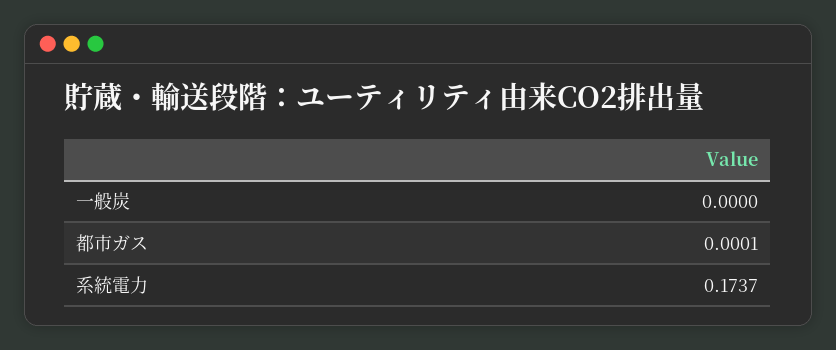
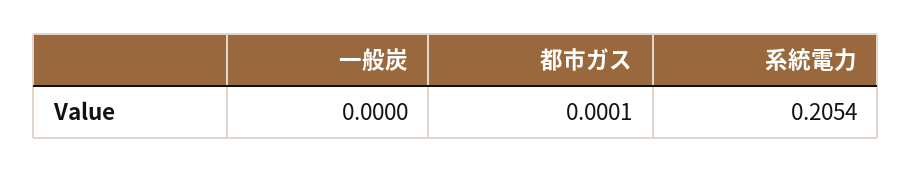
系統電力: 0.1737 -> 0.2054

